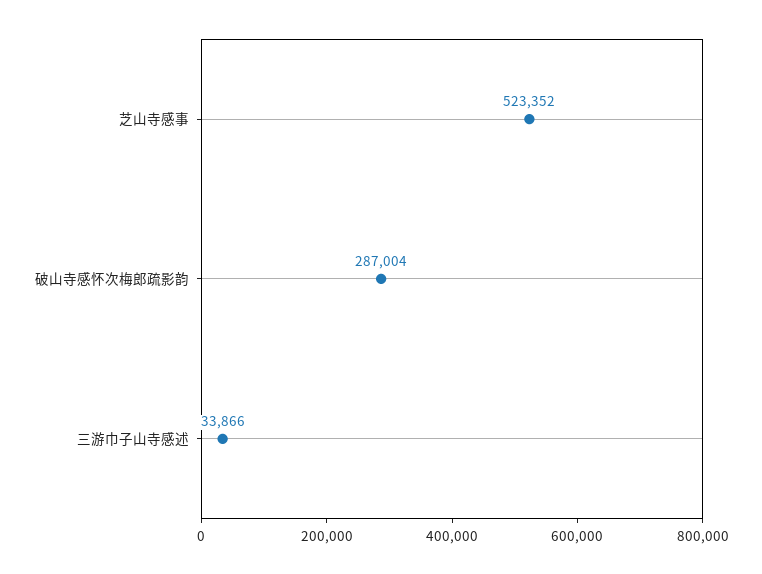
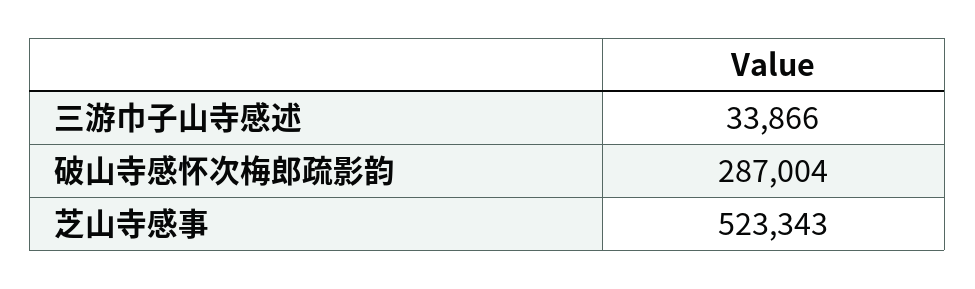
芝山寺感事: 523352 -> 523343

